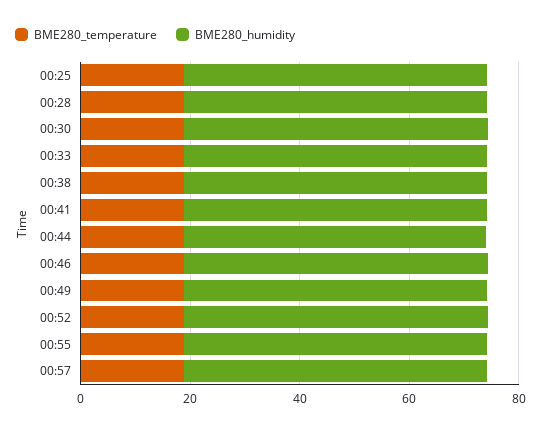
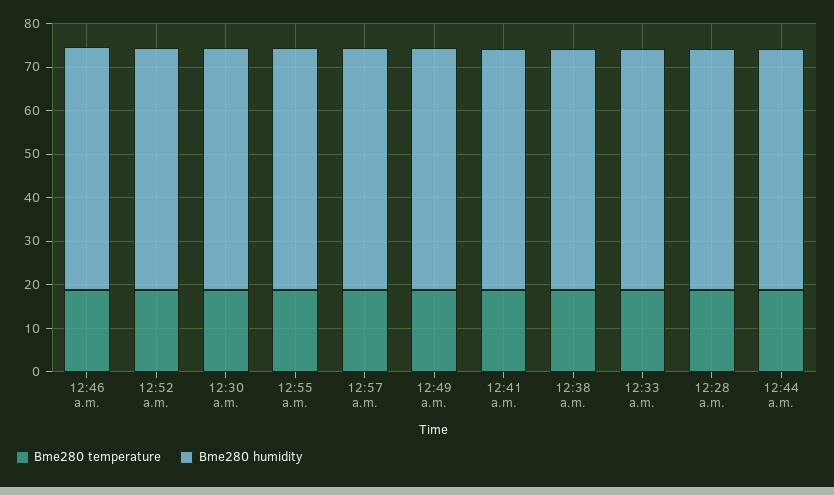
BME280_temperature, 00:25: 20 -> none
BME280_humidity, 00:25: 55 -> none

